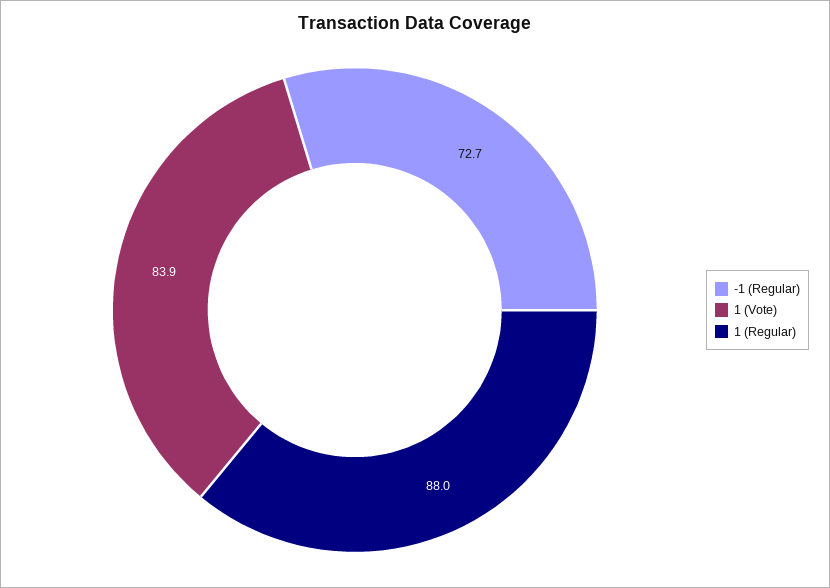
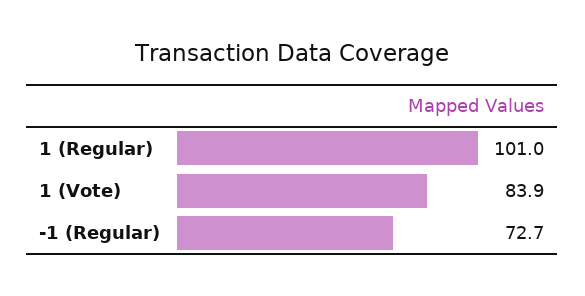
1 (Regular): 88 -> 101

